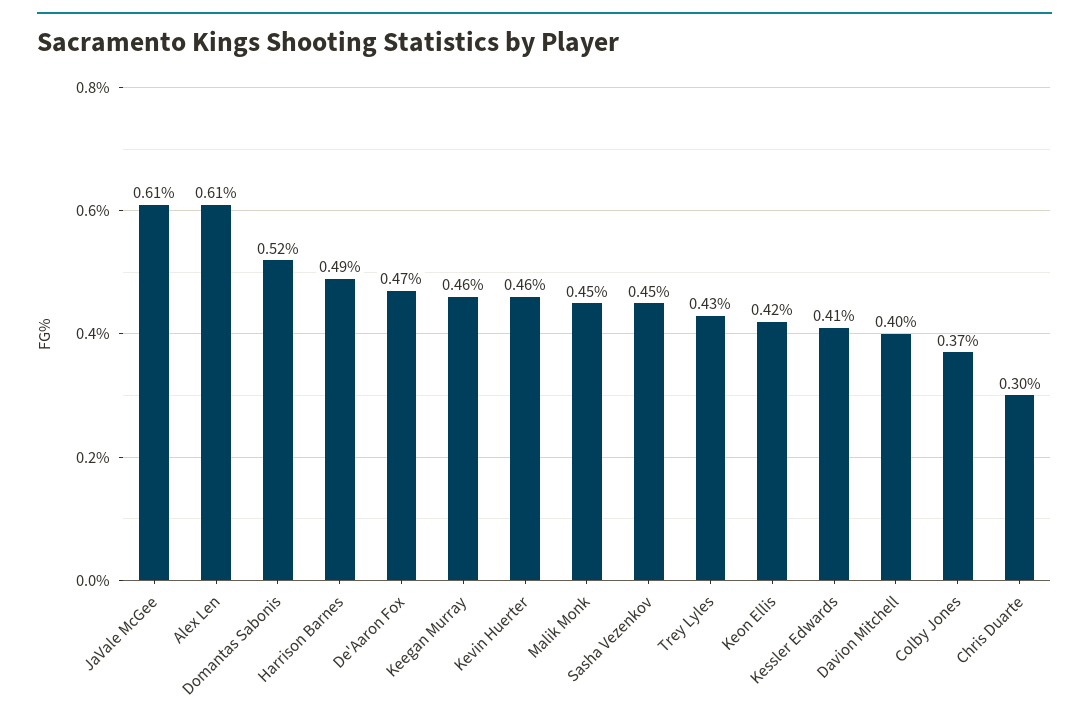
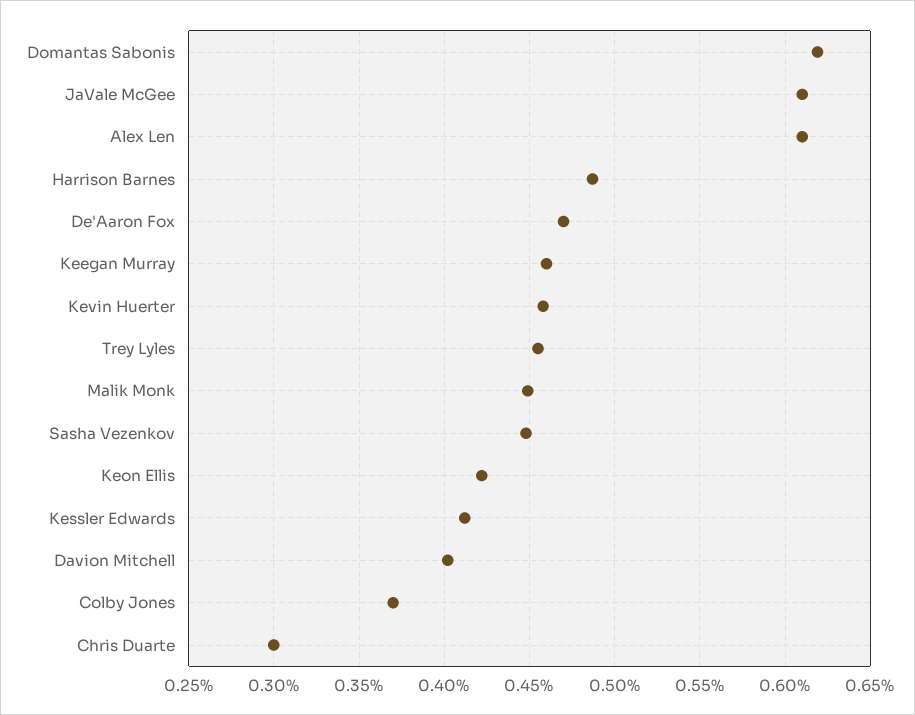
Domantas Sabonis: 0.52 -> 0.62
Trey Lyles: 0.43 -> 0.455

